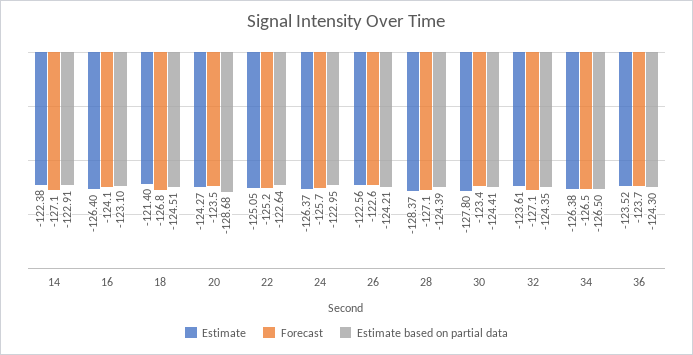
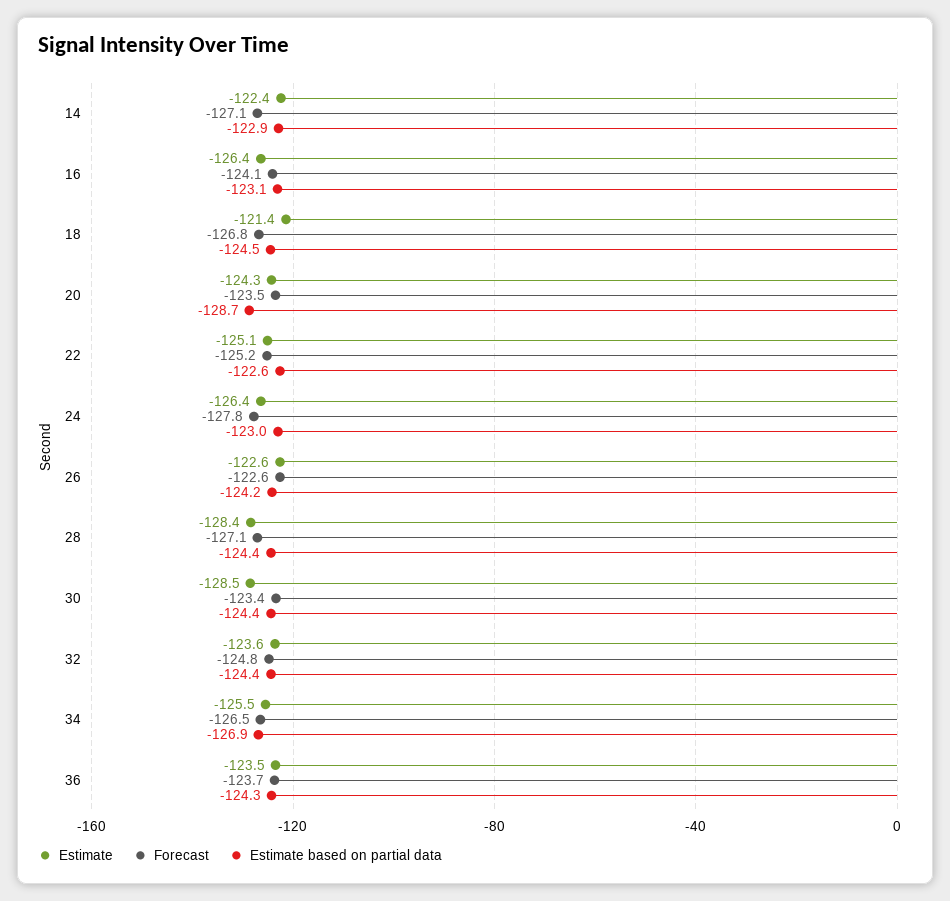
Forecast, 24: -125.7 -> -127.8
Estimate, 30: -127.8 -> -128.5
Forecast, 32: -127.1 -> -124.8
Estimate, 34: -126.38 -> -125.5
Estimate based on partial data, 34: -126.5 -> -126.9

